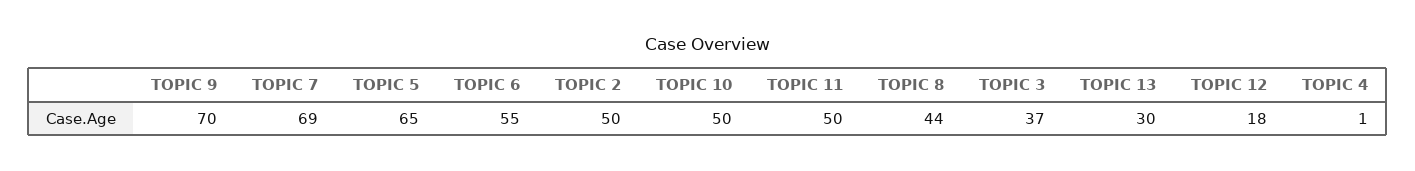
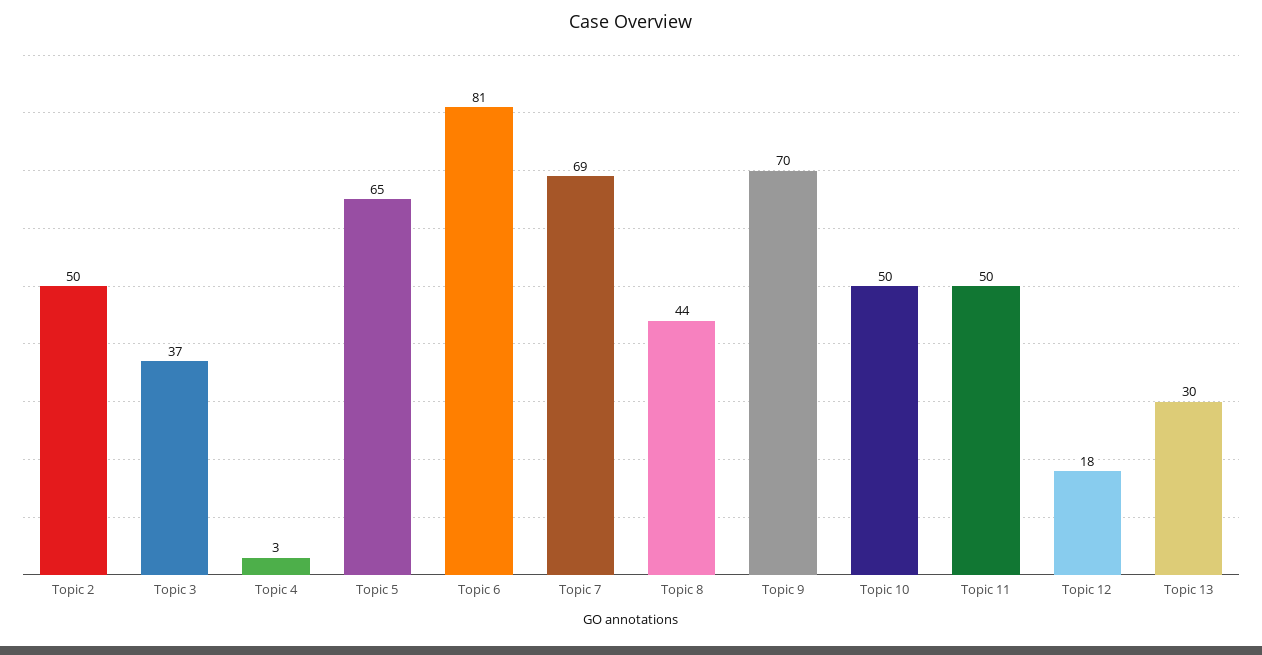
TOPIC 6: 55 -> 81
TOPIC 4: 1 -> 3

